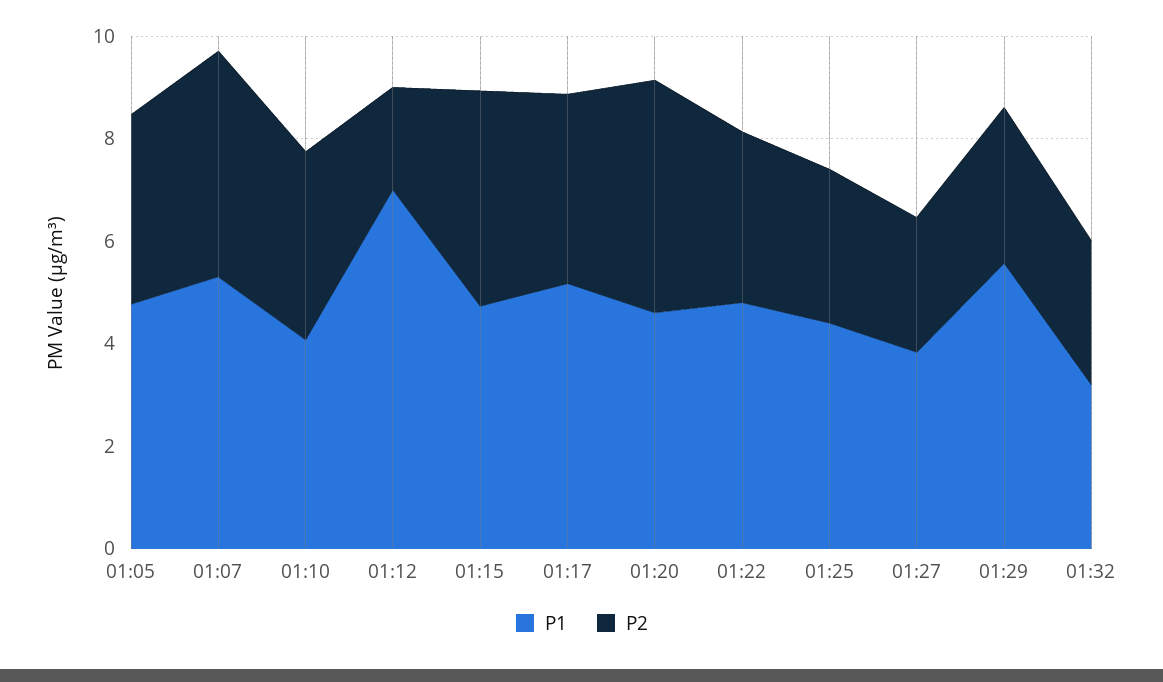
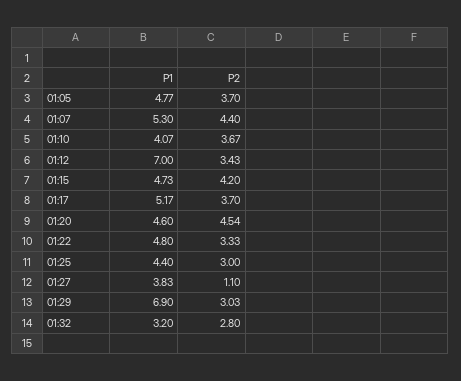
P2, 01:12: 2 -> 3.43
P2, 01:27: 2.5 -> 1.1
P1, 01:29: 5.5 -> 6.9

